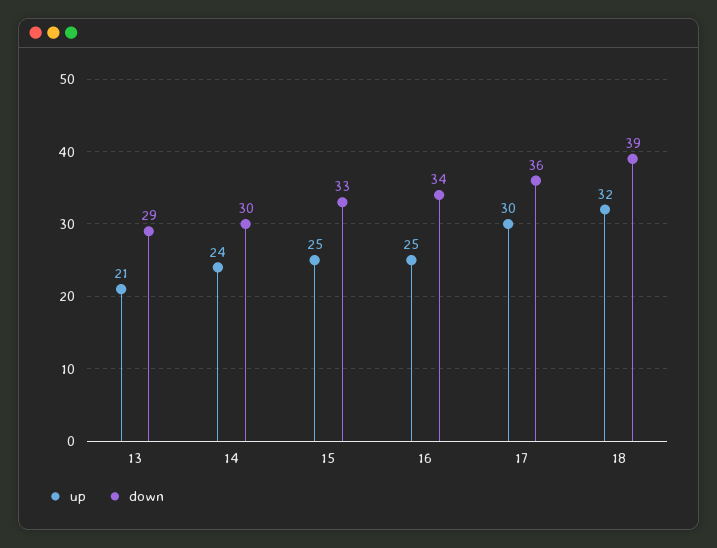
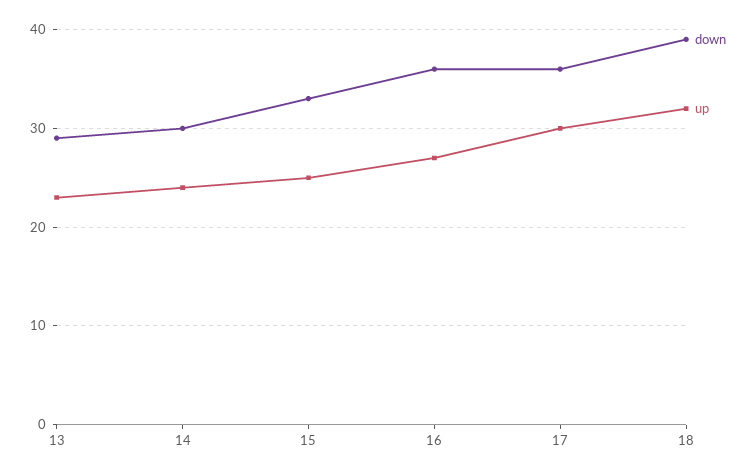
up, 13: 21 -> 23
up, 16: 25 -> 27
down, 16: 34 -> 36

